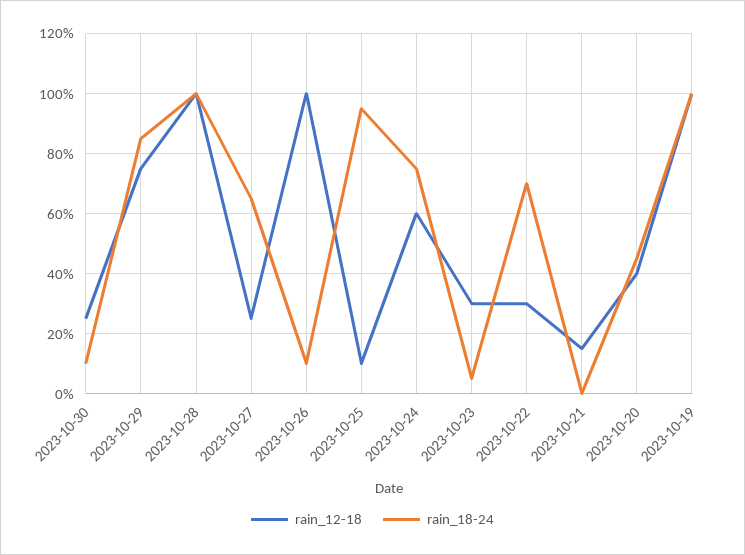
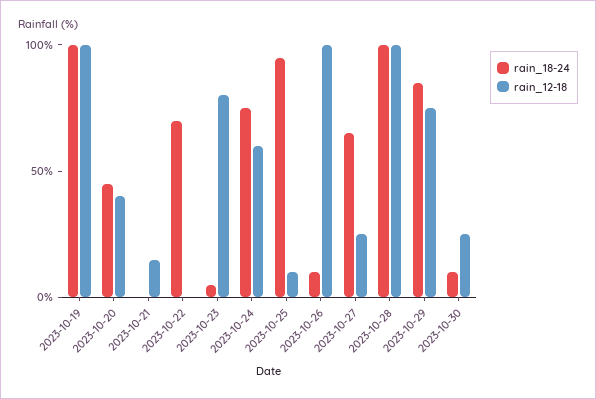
rain_12-18, 2023-10-23: 30 -> 80
rain_12-18, 2023-10-22: 30 -> 0

